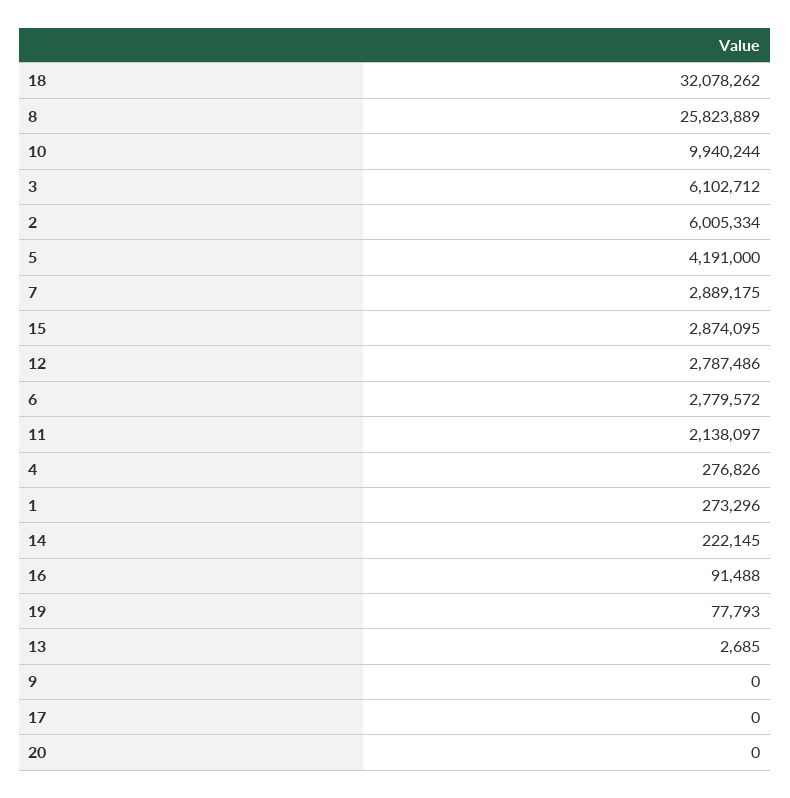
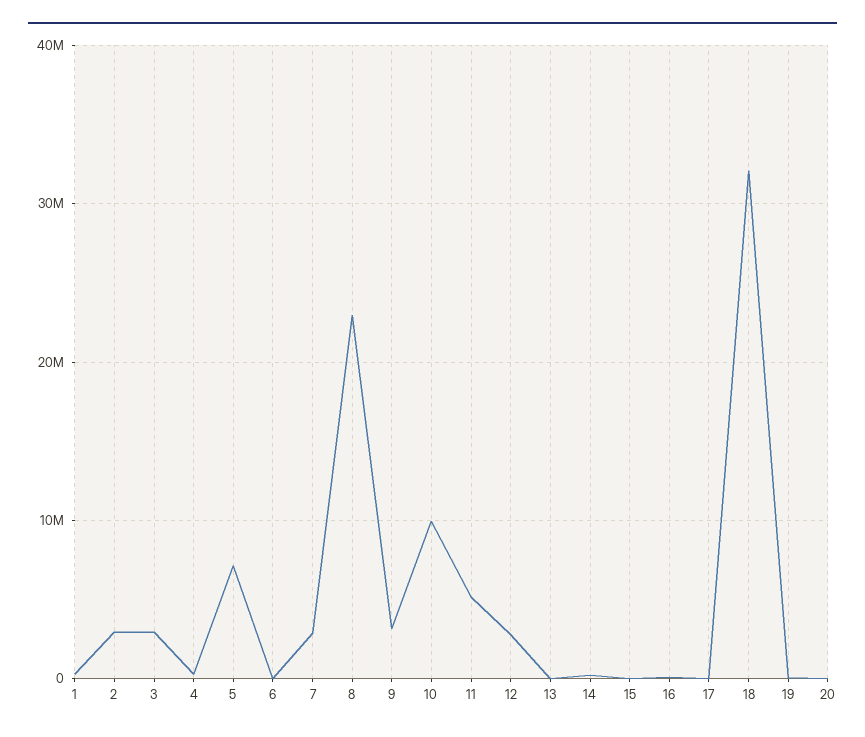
8: 25823889 -> 23000000
3: 6102712 -> 3000000
2: 6005334 -> 3000000
5: 4191000 -> 7000000
15: 2874095 -> 0
6: 2779572 -> 0
11: 2138097 -> 5000000
9: 0 -> 3000000

